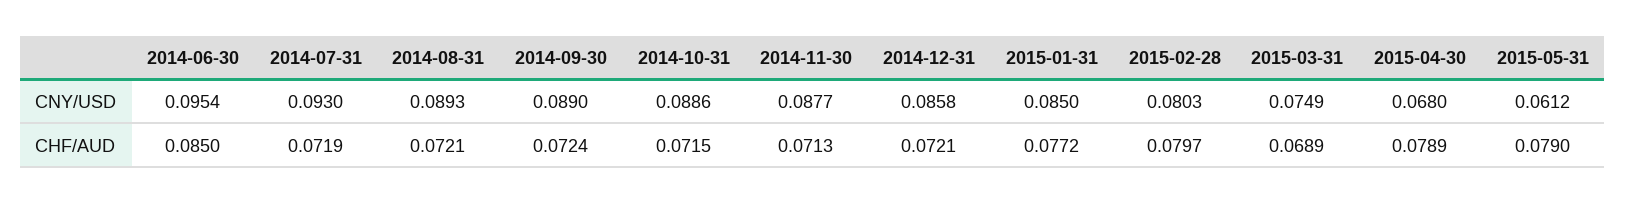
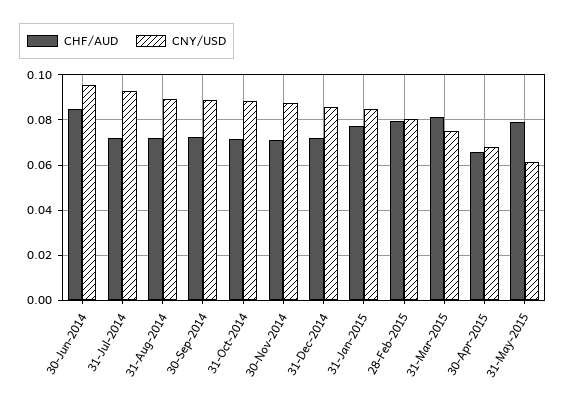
CHF/AUD, 2015-03-31: 0.0689 -> 0.08
CHF/AUD, 2015-04-30: 0.0789 -> 0.065

